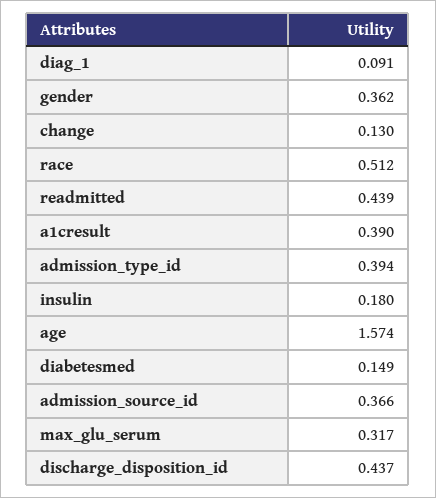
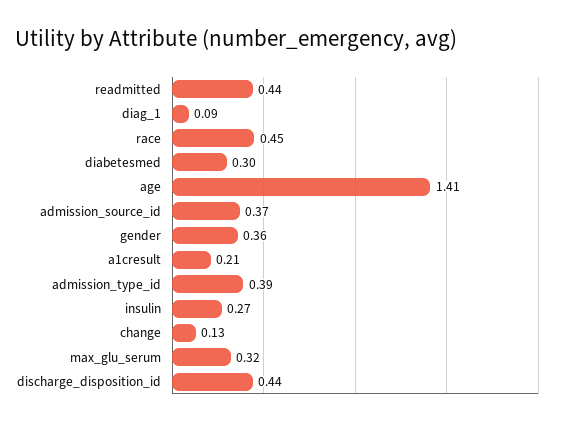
race: 0.512 -> 0.45
a1cresult: 0.39 -> 0.21
insulin: 0.18 -> 0.27
age: 1.574 -> 1.41
diabetesmed: 0.149 -> 0.3

